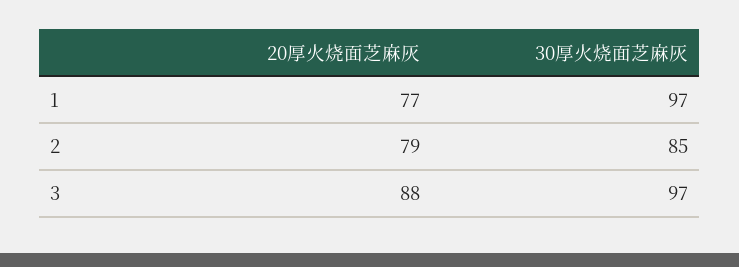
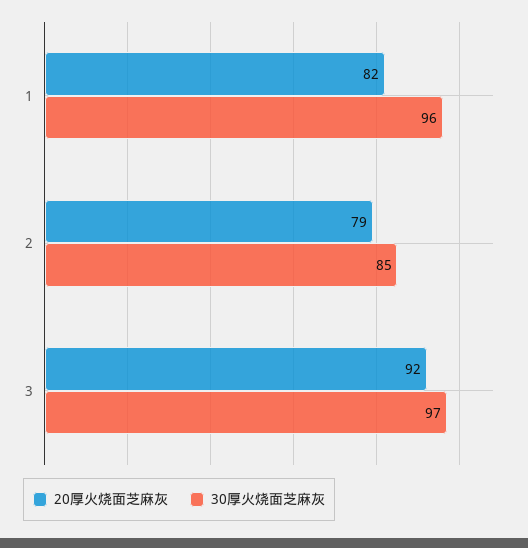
20厚火烧面芝麻灰, 1: 77 -> 82
30厚火烧面芝麻灰, 1: 97 -> 96
20厚火烧面芝麻灰, 3: 88 -> 92

